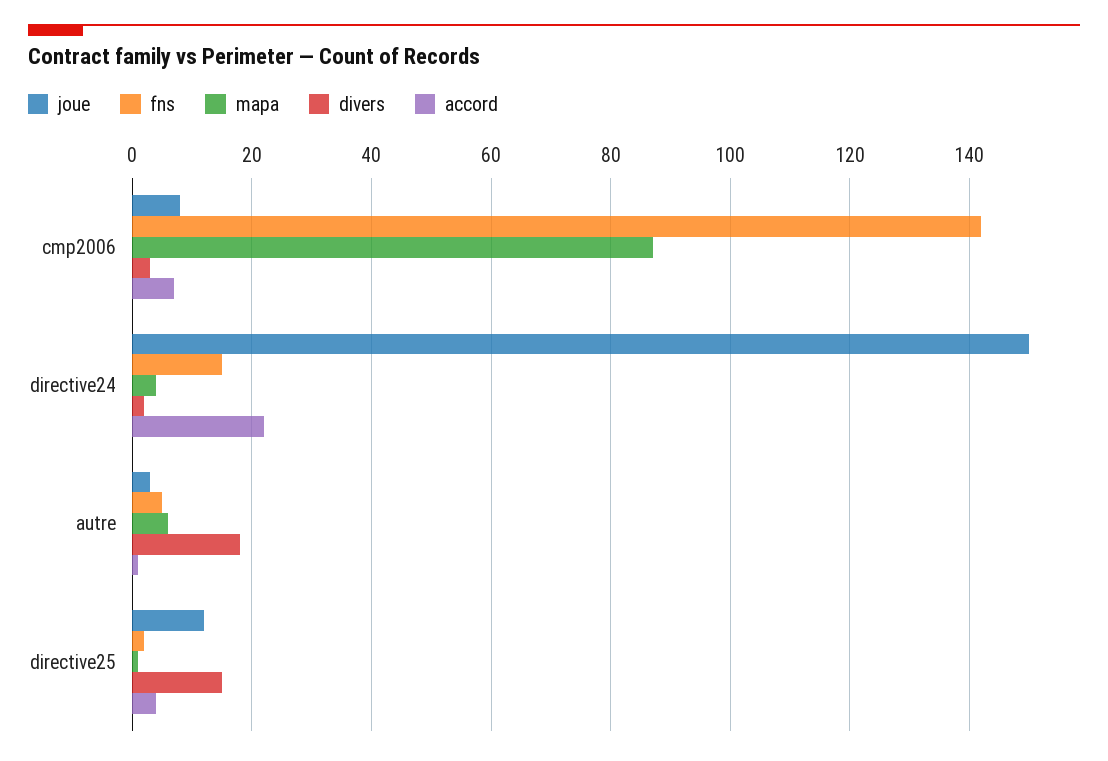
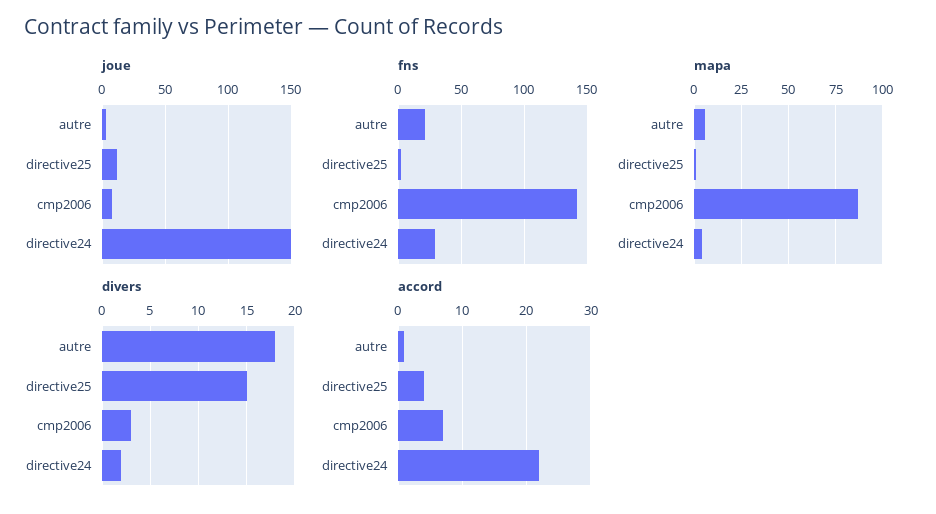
fns, directive24: 15 -> 30
fns, autre: 5 -> 20

